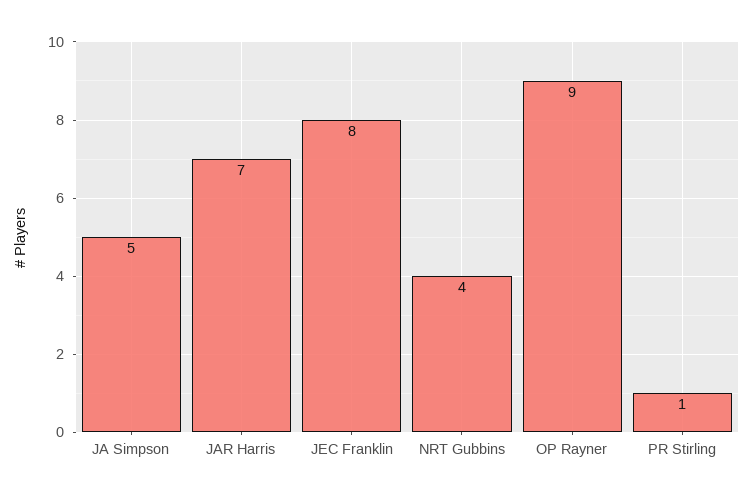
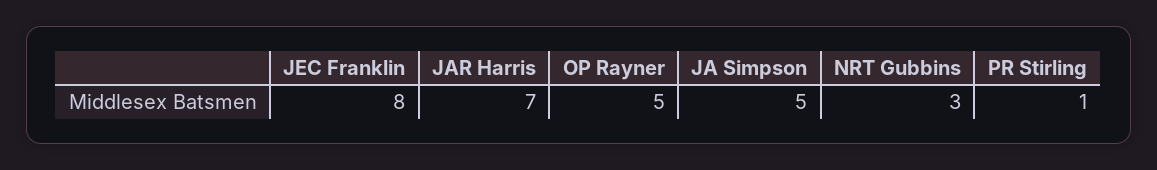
NRT Gubbins: 4 -> 3
OP Rayner: 9 -> 5

